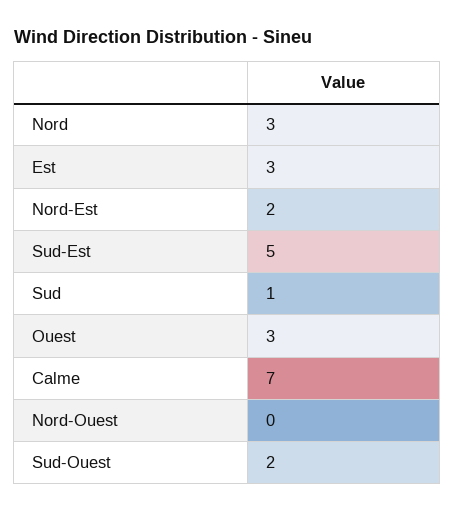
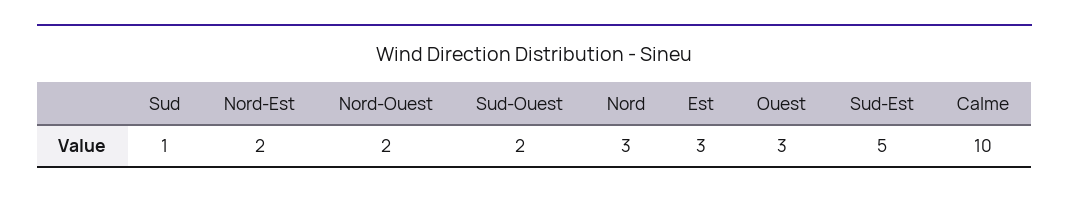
Calme: 7 -> 10
Nord-Ouest: 0 -> 2

